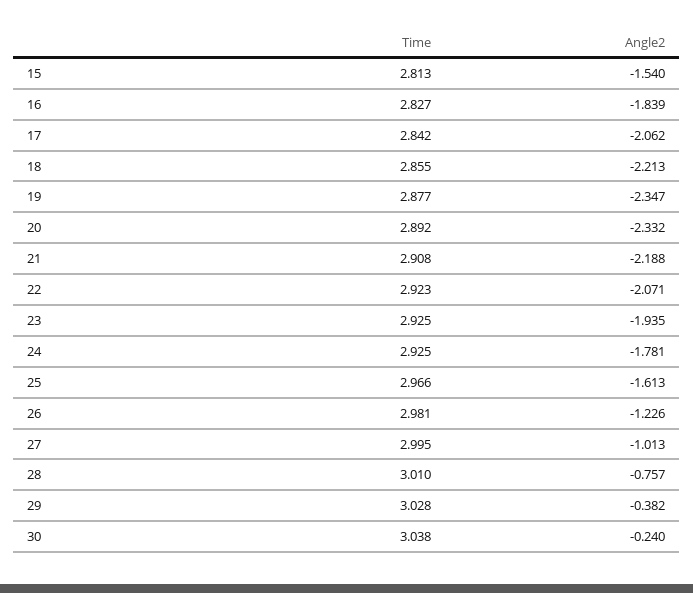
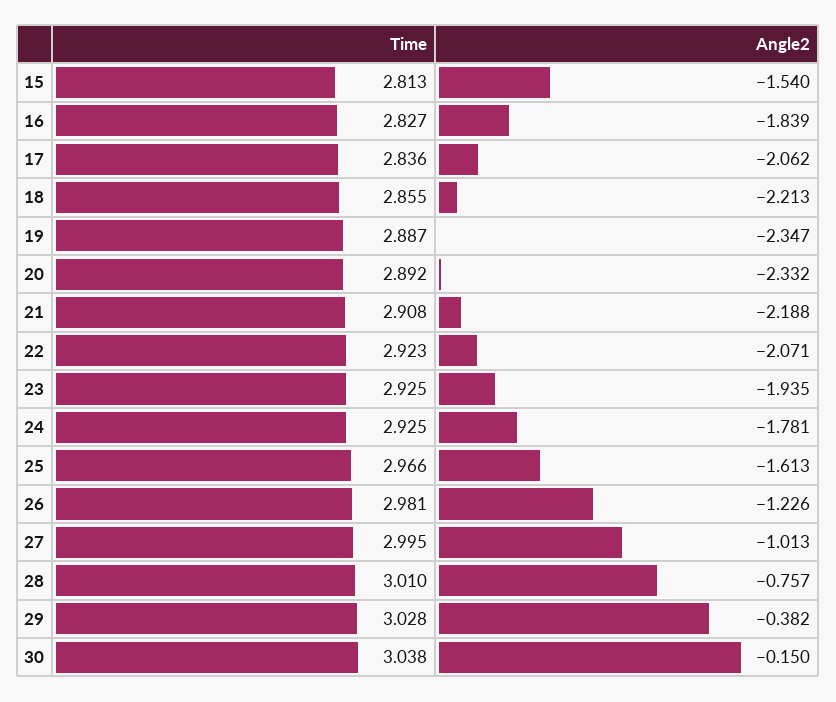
Time, 17: 2.842 -> 2.836
Time, 19: 2.877 -> 2.887
Angle2, 30: -0.24 -> -0.15

